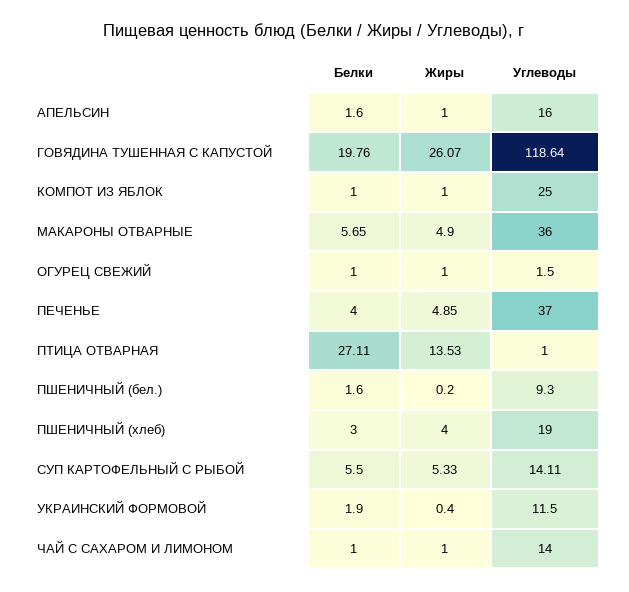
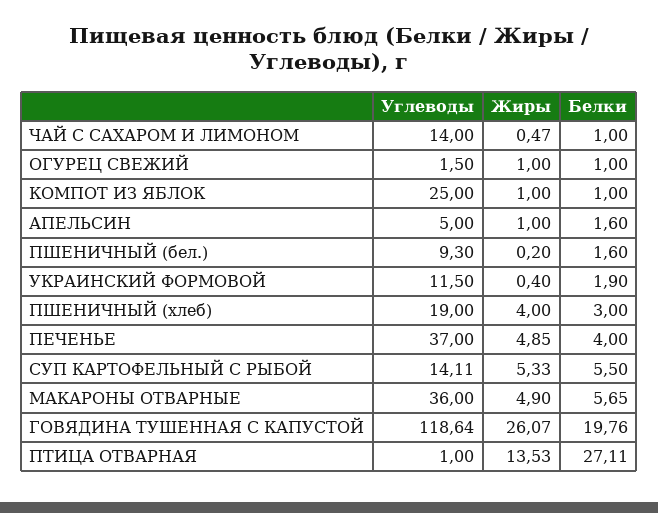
Углеводы, АПЕЛЬСИН: 16 -> 5
Жиры, ЧАЙ С САХАРОМ И ЛИМОНОМ: 1 -> 0.47

